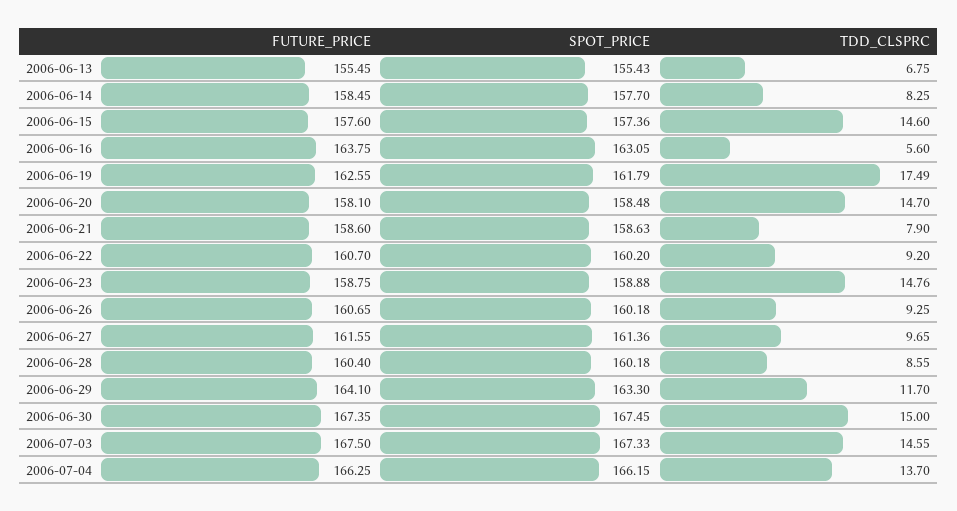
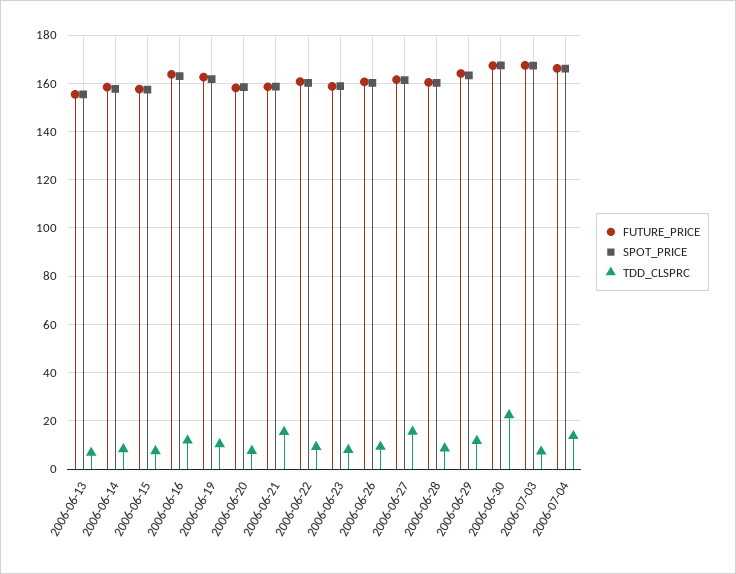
TDD_CLSPRC, 2006-06-15: 14.6 -> 7.5
TDD_CLSPRC, 2006-06-16: 5.6 -> 12.5
TDD_CLSPRC, 2006-06-19: 17.49 -> 10
TDD_CLSPRC, 2006-06-20: 14.7 -> 7.5
TDD_CLSPRC, 2006-06-21: 7.9 -> 15
TDD_CLSPRC, 2006-06-23: 14.76 -> 7.5
TDD_CLSPRC, 2006-06-27: 9.65 -> 15
TDD_CLSPRC, 2006-06-30: 15 -> 22.5
TDD_CLSPRC, 2006-07-03: 14.55 -> 7.5

